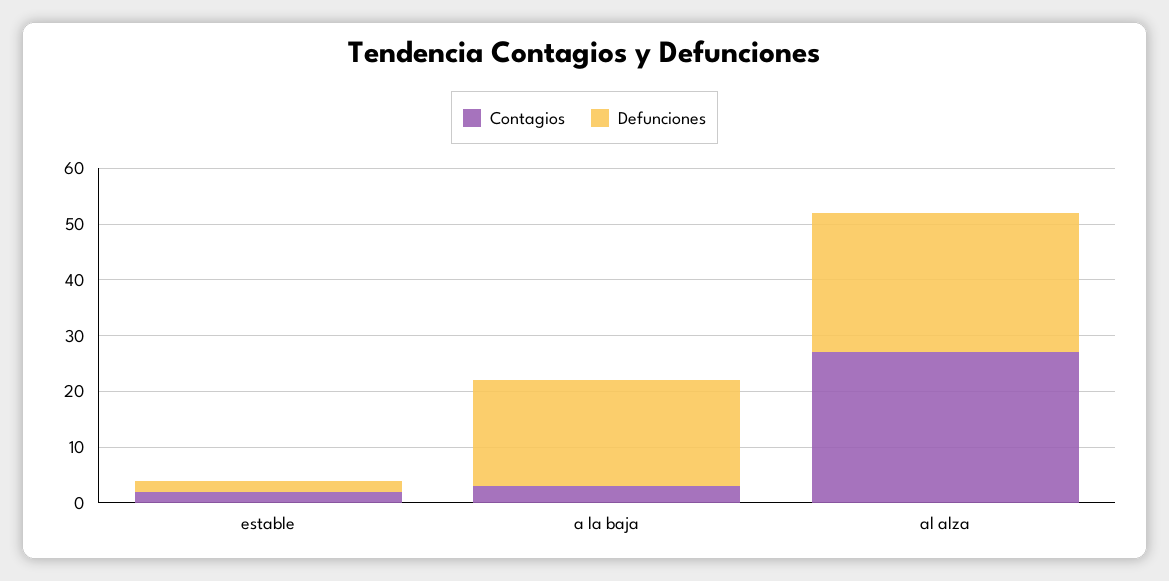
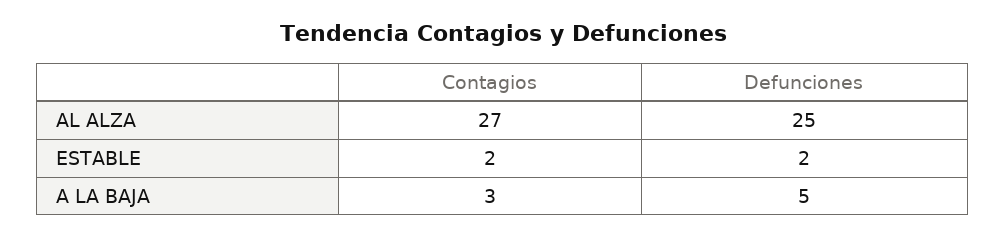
Defunciones, a la baja: 20 -> 5

